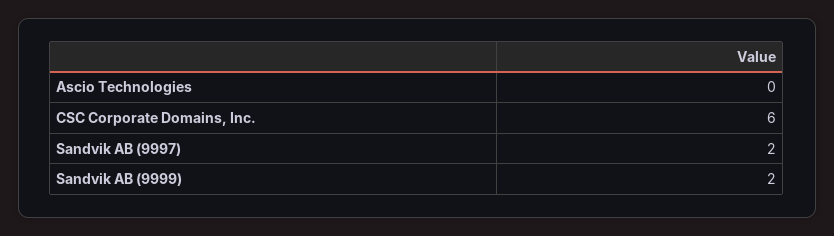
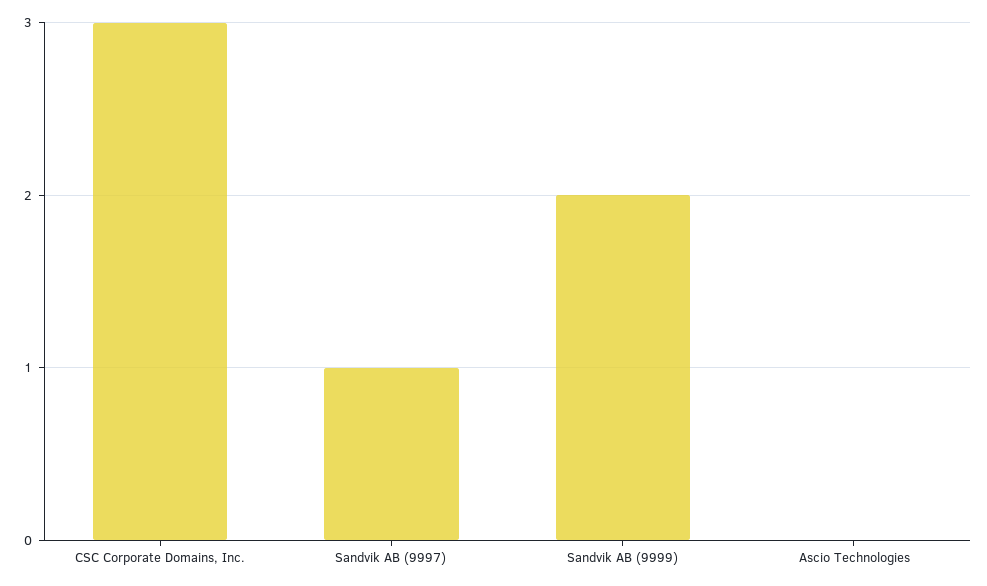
CSC Corporate Domains, Inc.: 6 -> 3
Sandvik AB (9997): 2 -> 1

